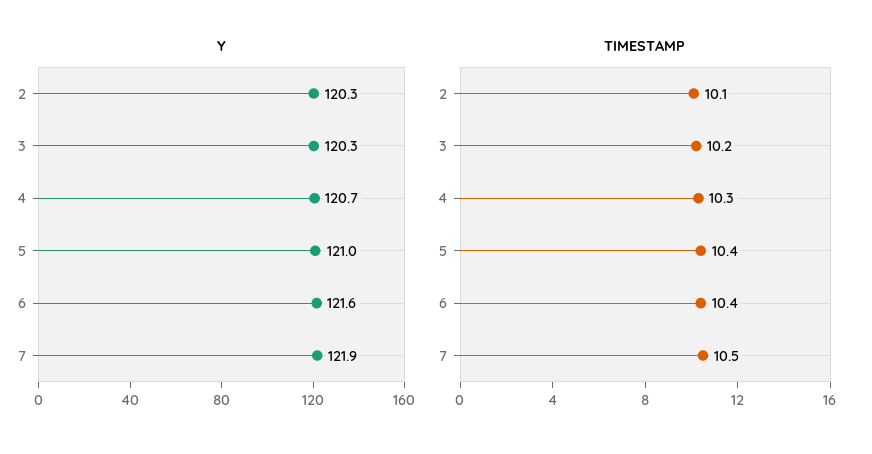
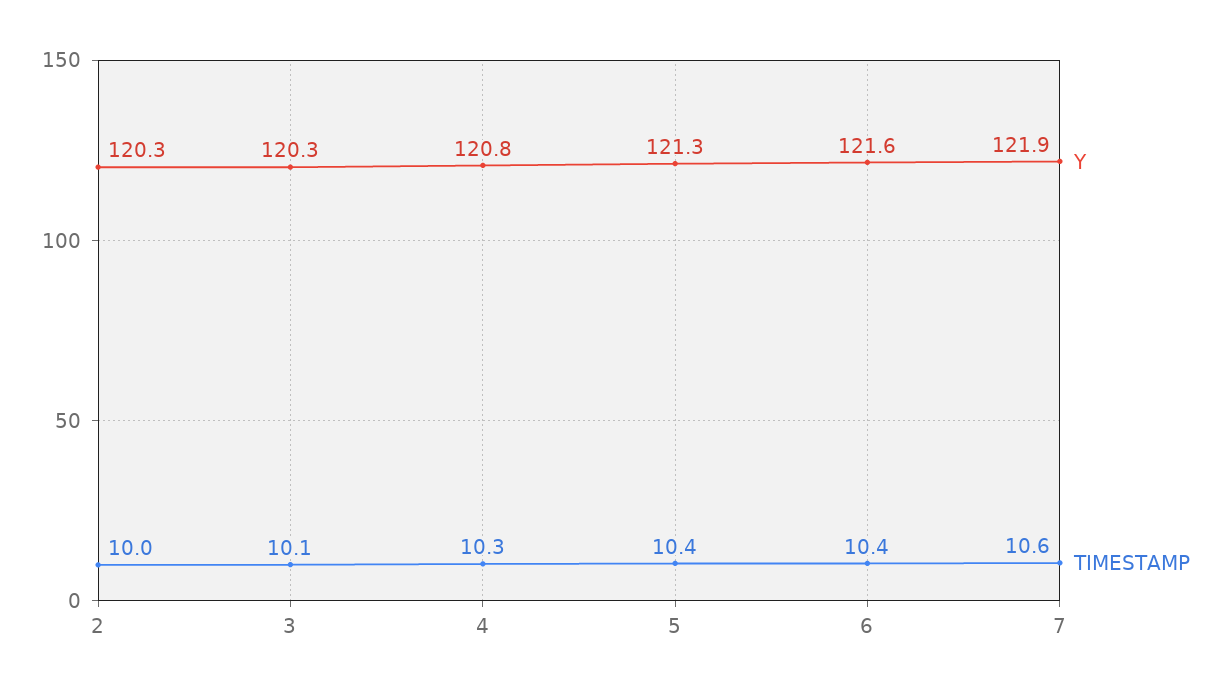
Y, 4: 120.7 -> 120.8
Y, 5: 121 -> 121.3
TIMESTAMP, 2: 10.1 -> 10
TIMESTAMP, 3: 10.2 -> 10.1
TIMESTAMP, 7: 10.5 -> 10.6

